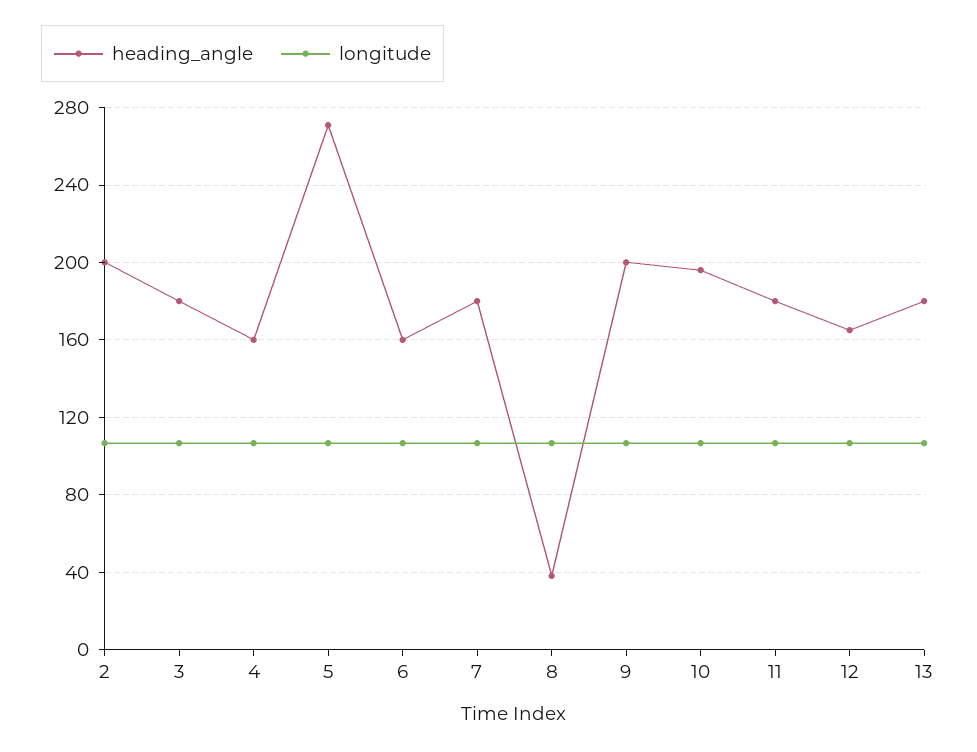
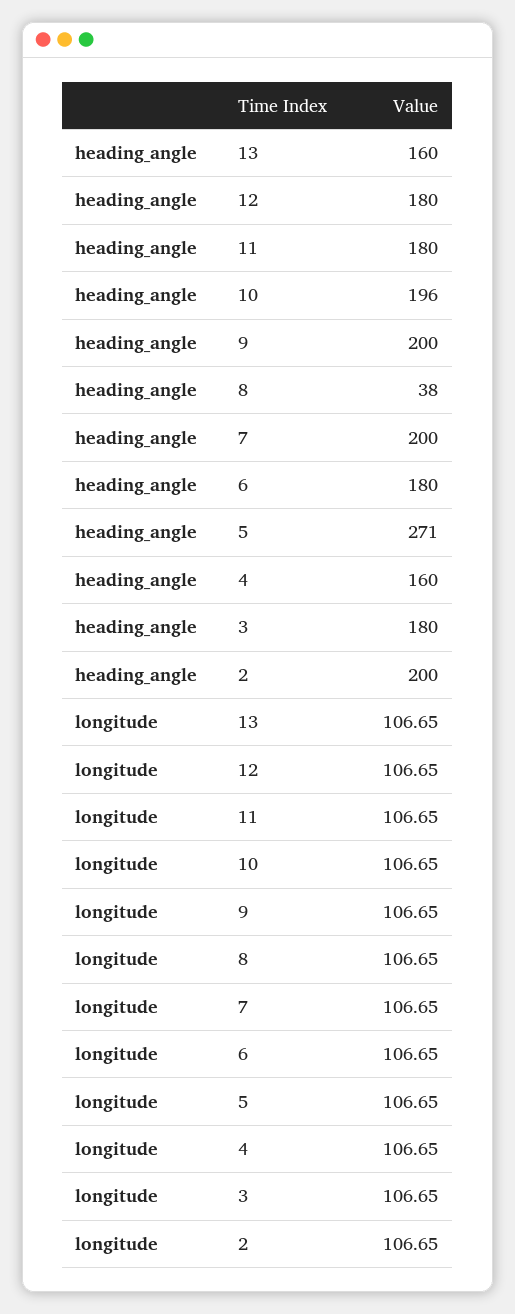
heading_angle, 6: 160 -> 180
heading_angle, 7: 180 -> 200
heading_angle, 12: 165 -> 180
heading_angle, 13: 180 -> 160

